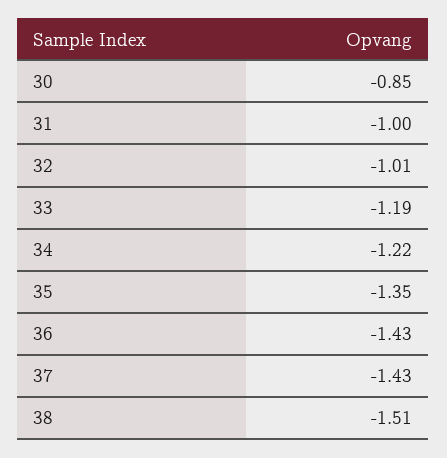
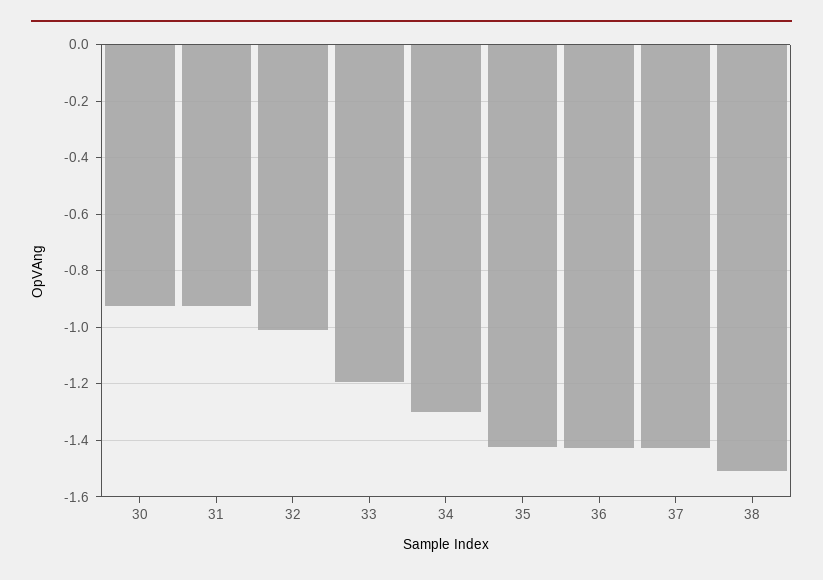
30: -0.85 -> -0.925
31: -1 -> -0.925
34: -1.22 -> -1.3
35: -1.35 -> -1.425

